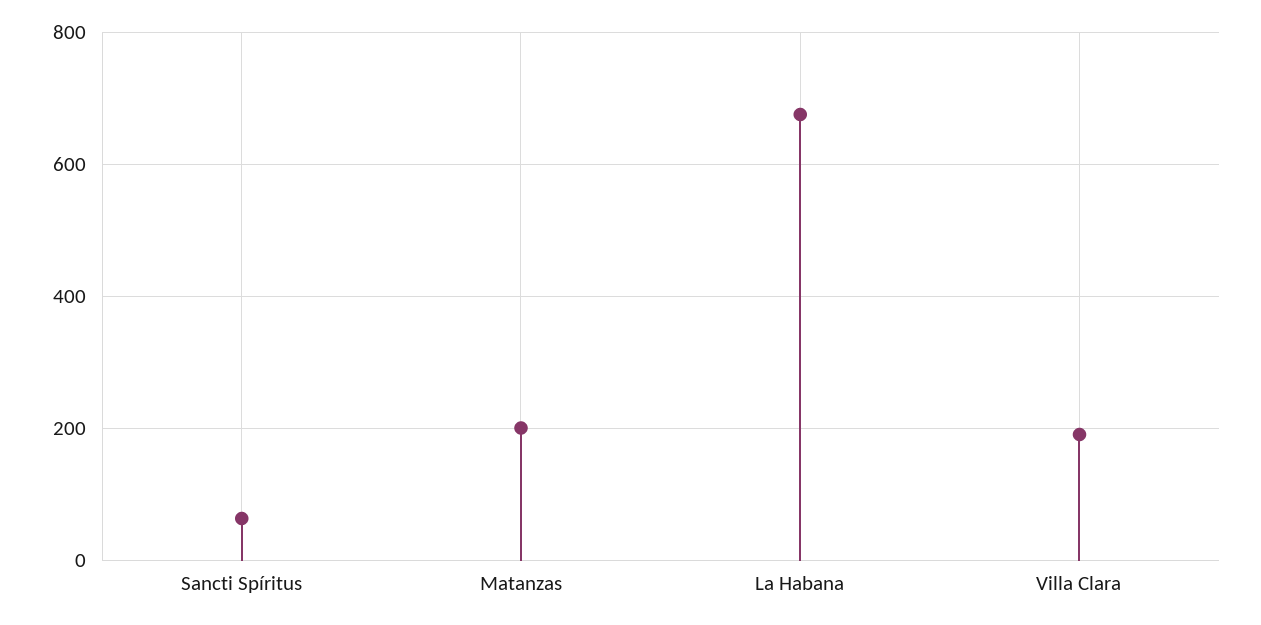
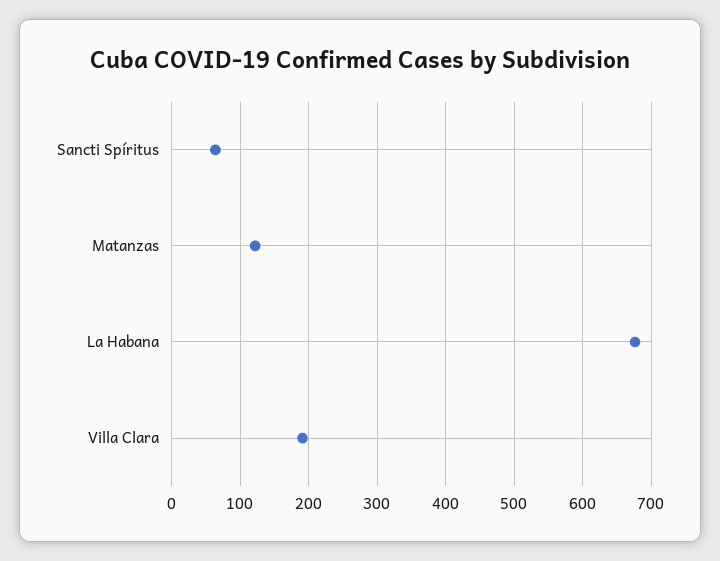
Matanzas: 200 -> 120

